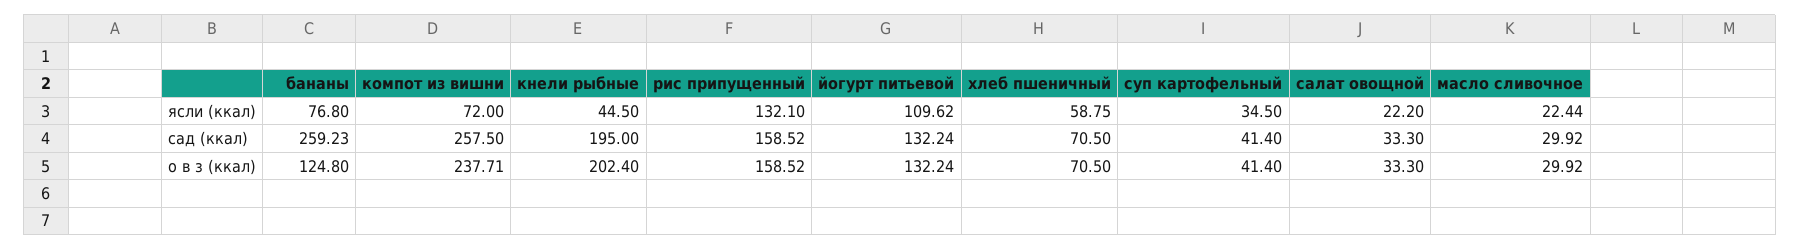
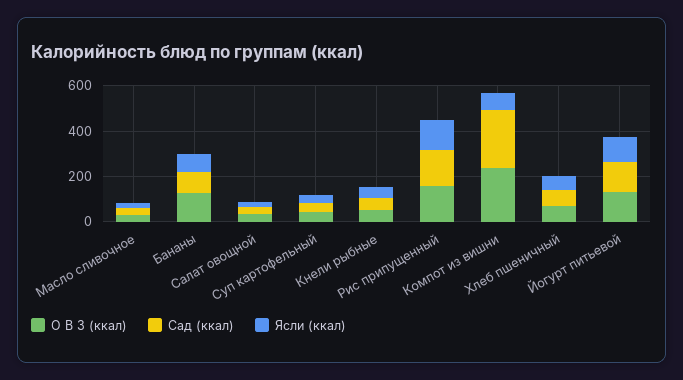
сад (ккал), бананы: 259.23 -> 100
сад (ккал), кнели рыбные: 195 -> 50
о в з (ккал), кнели рыбные: 202.4 -> 50

